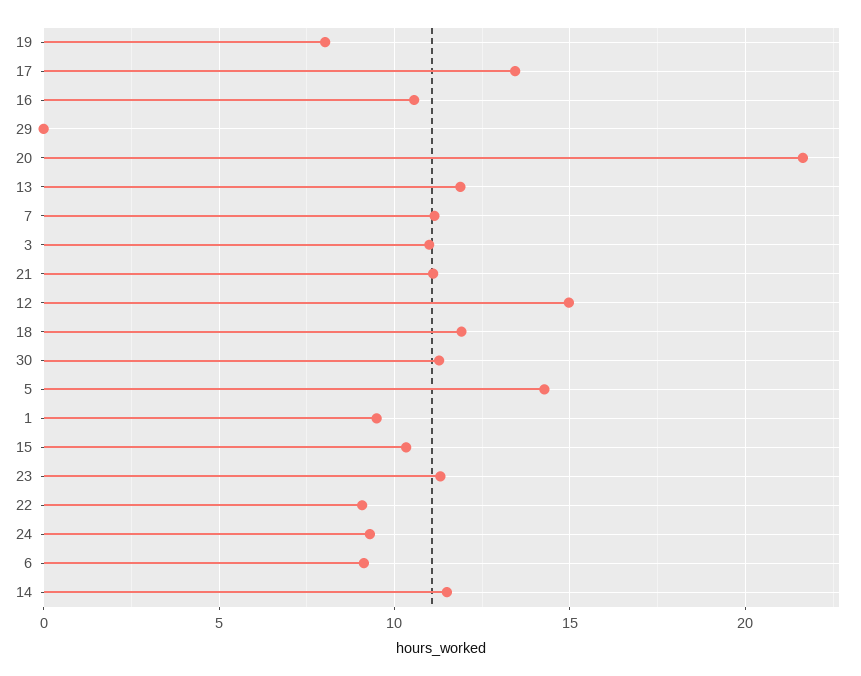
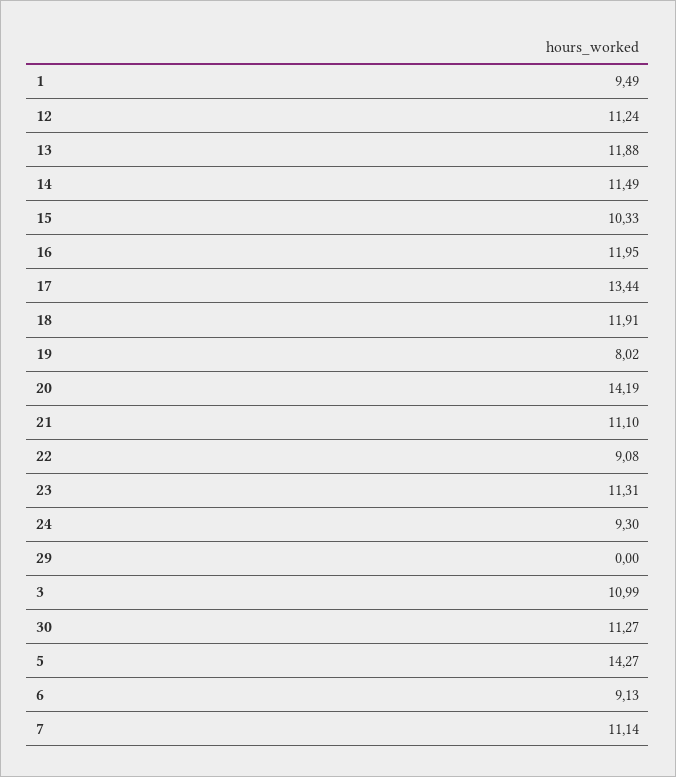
16: 10.5 -> 11.95
20: 21.5 -> 14.19
12: 15 -> 11.24

